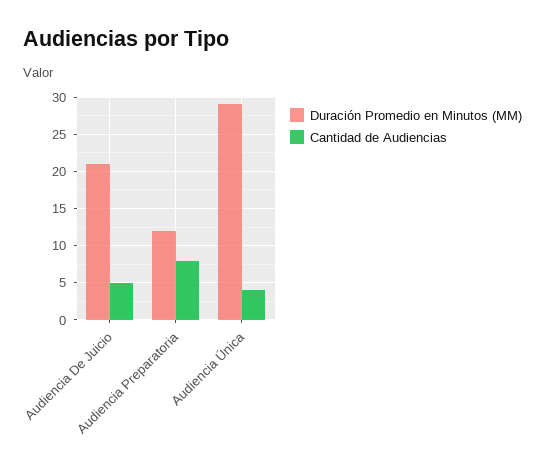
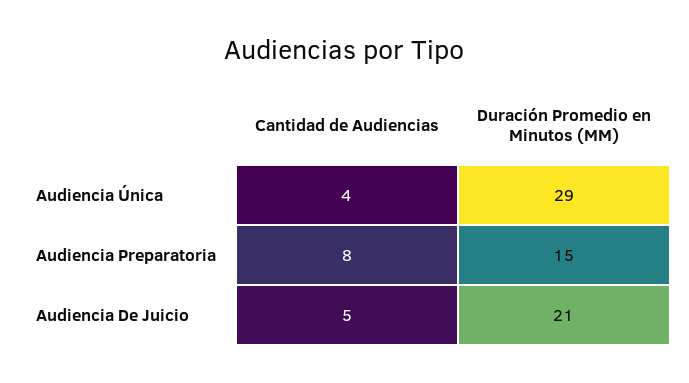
Duración Promedio en Minutos (MM), Audiencia Preparatoria: 12 -> 15

